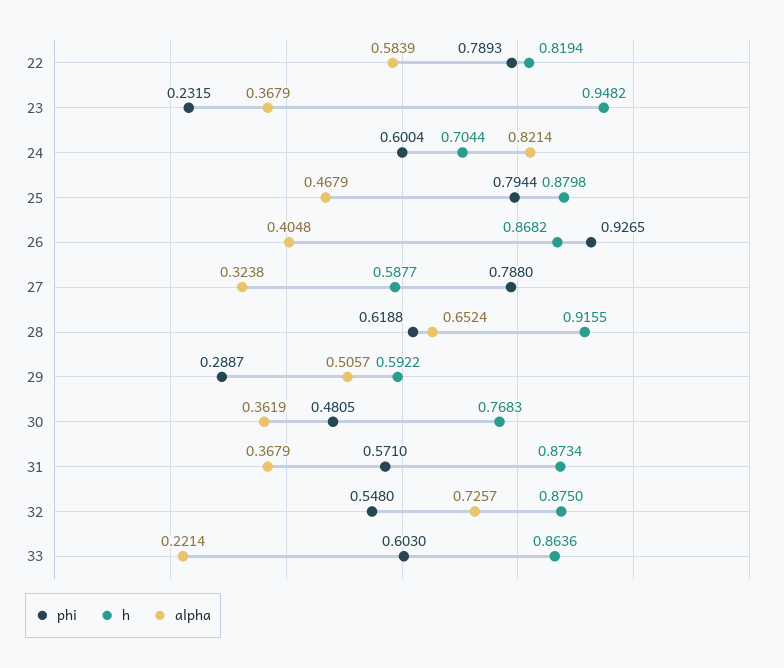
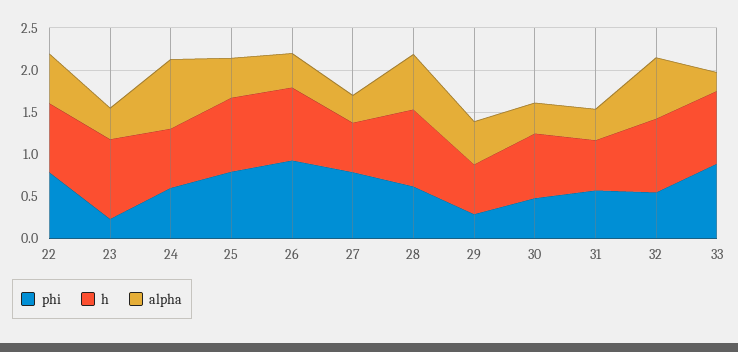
h, 31: 0.8734 -> 0.6
phi, 33: 0.603 -> 0.9

